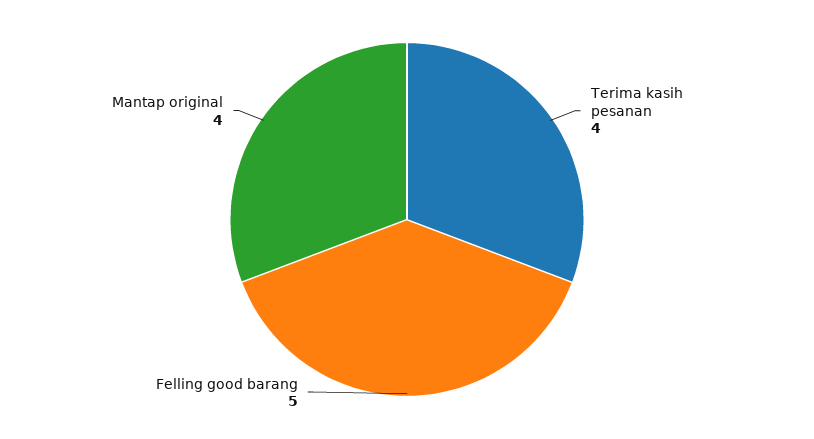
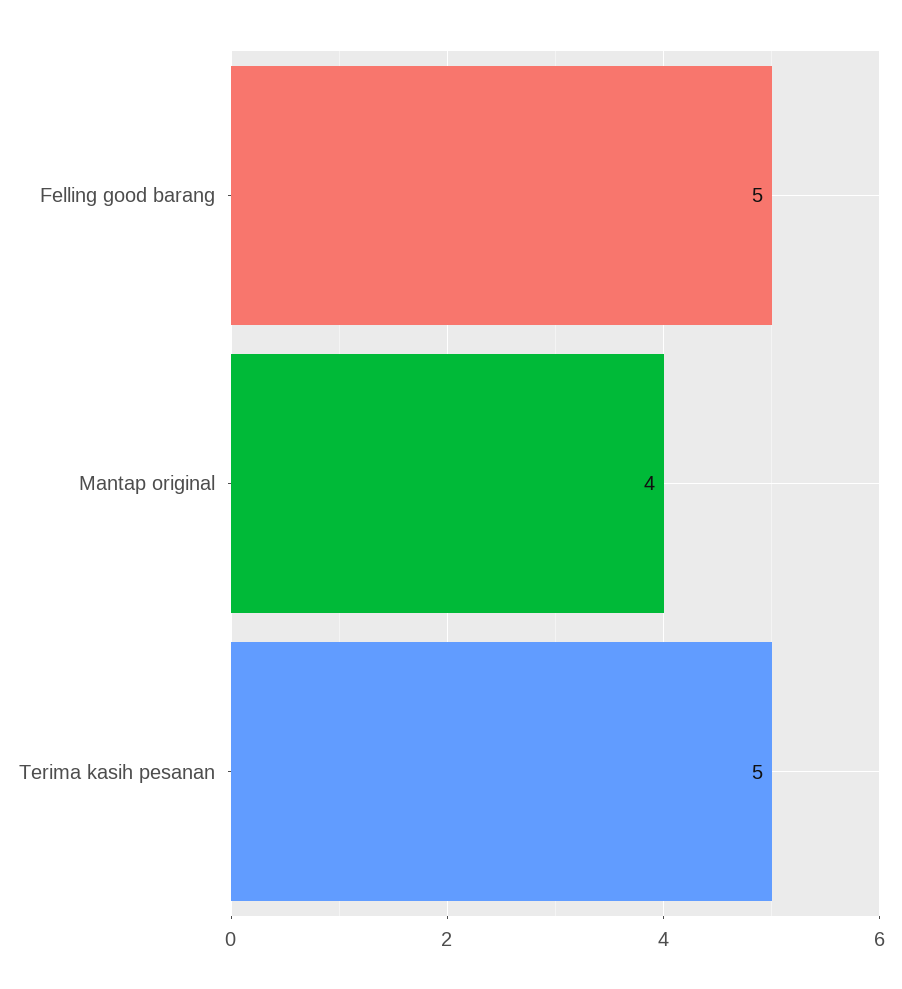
Terima kasih pesanan: 4 -> 5

